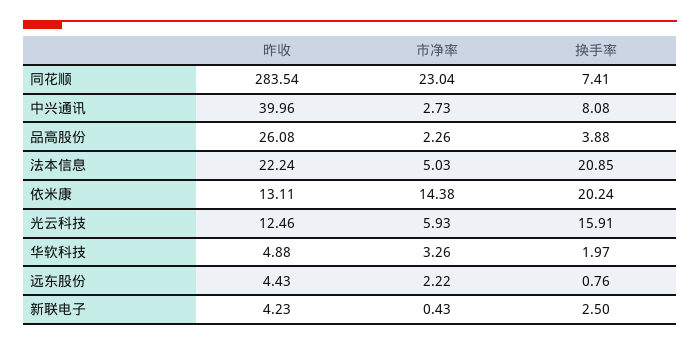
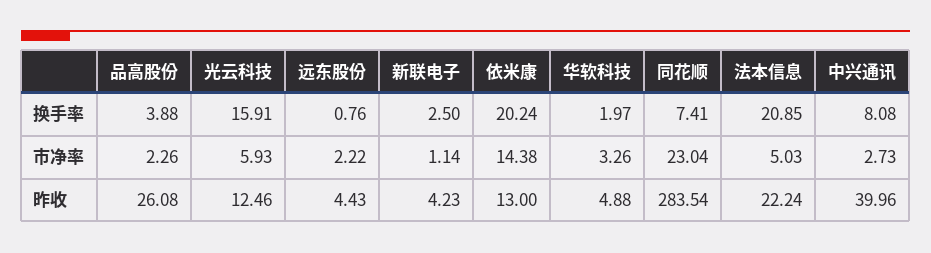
昨收, 依米康: 13.11 -> 13
市净率, 新联电子: 0.43 -> 1.14

